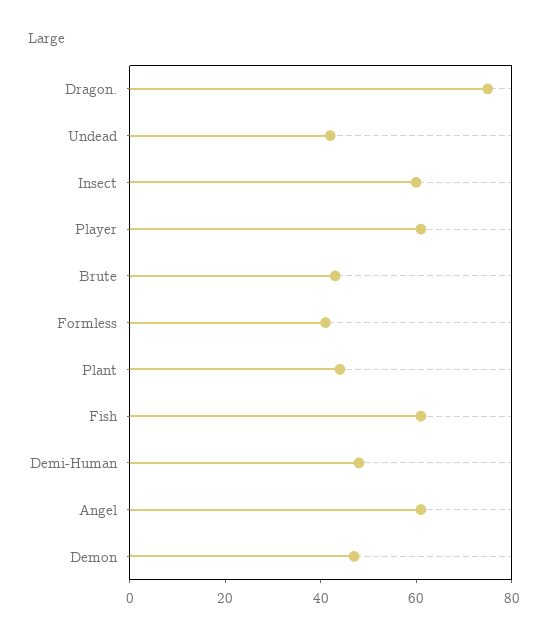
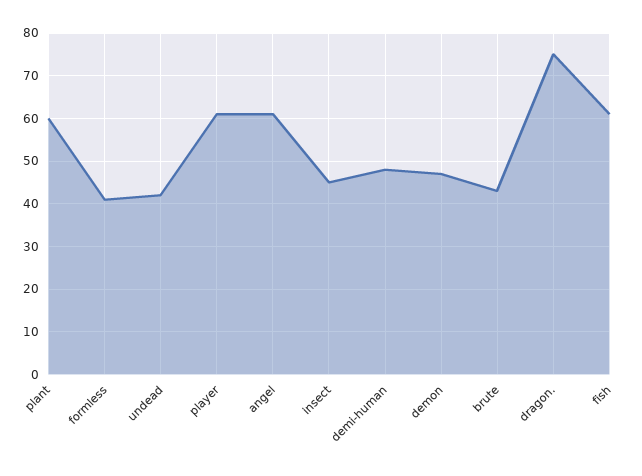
Insect: 60 -> 45
Plant: 45 -> 60

